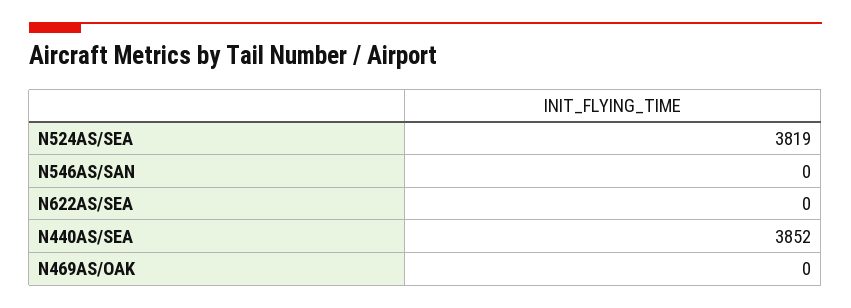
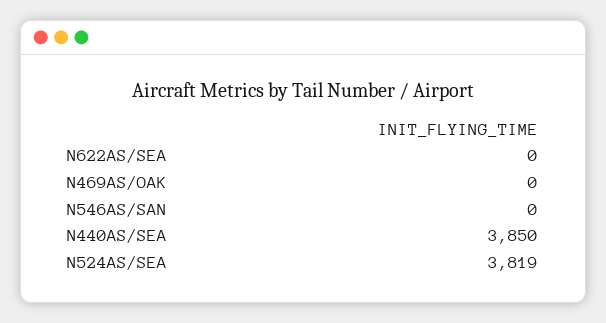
N440AS/SEA: 3852 -> 3850

